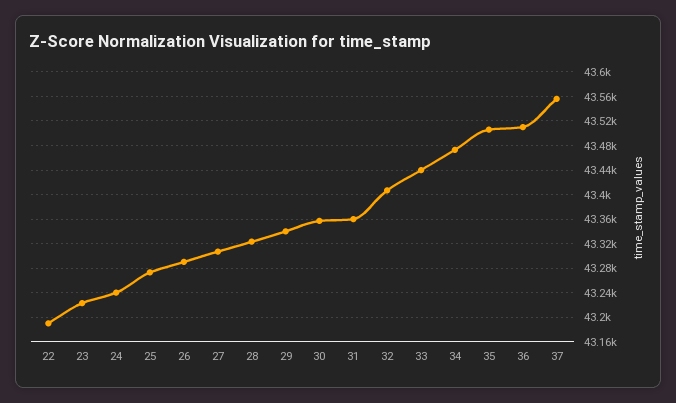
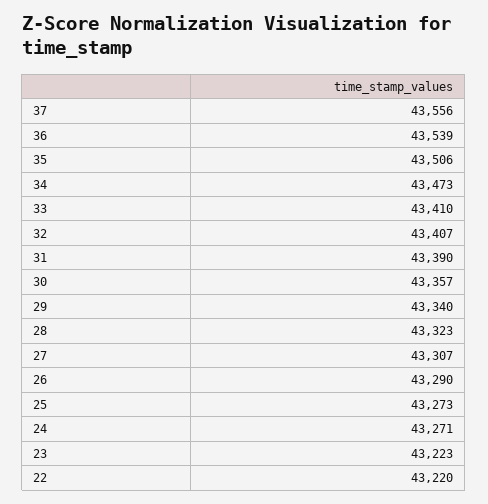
22: 43190 -> 43220
24: 43240 -> 43271
31: 43360 -> 43390
33: 43440 -> 43410
36: 43510 -> 43539

